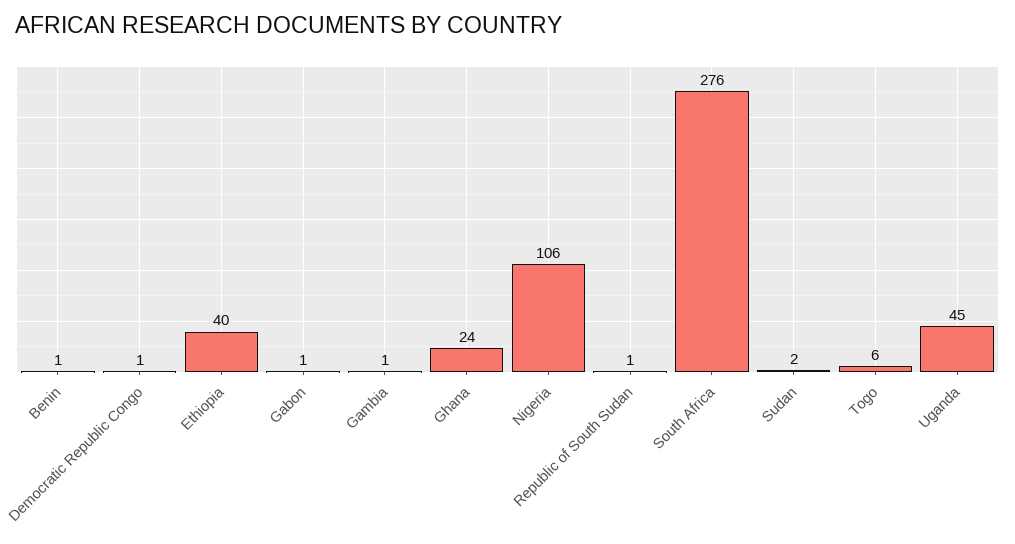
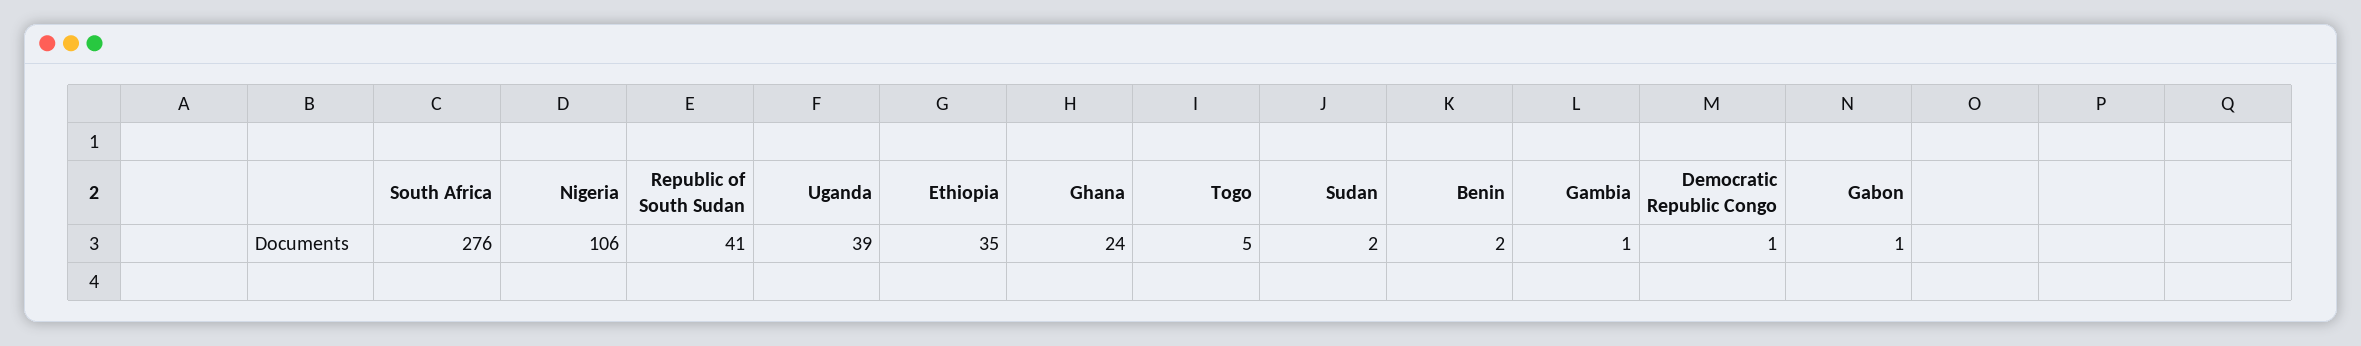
Benin: 1 -> 2
Ethiopia: 40 -> 35
Republic of South Sudan: 1 -> 41
Togo: 6 -> 5
Uganda: 45 -> 39

